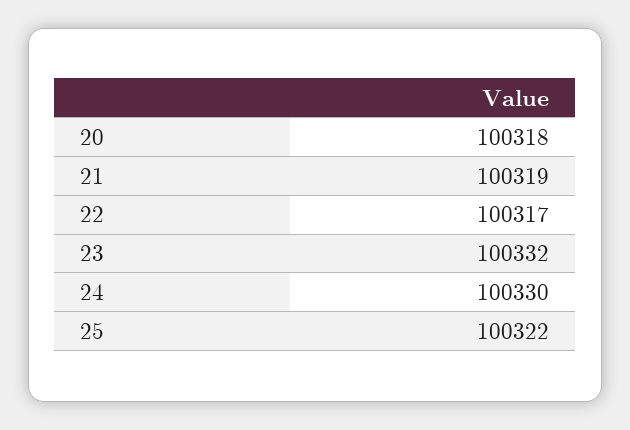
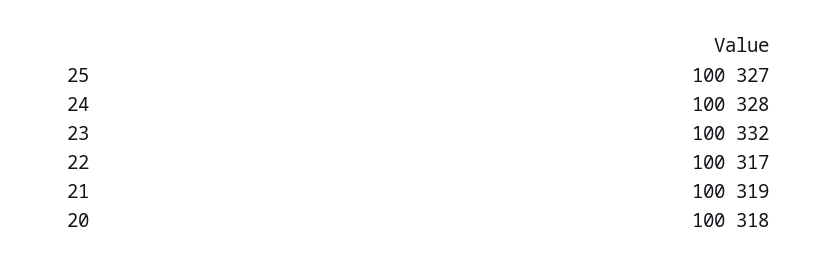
24: 100330 -> 100328
25: 100322 -> 100327

